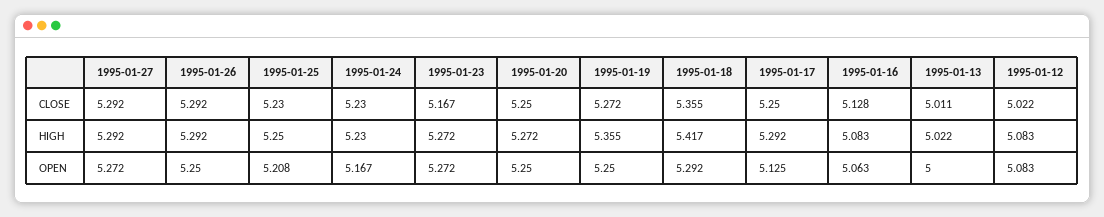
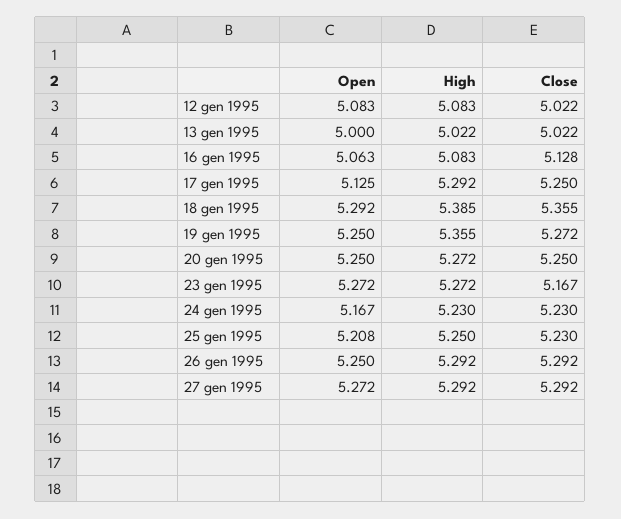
1995-01-13, CLOSE: 5.011 -> 5.022
1995-01-18, HIGH: 5.417 -> 5.385

